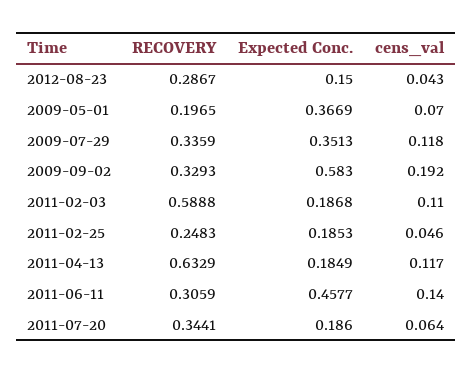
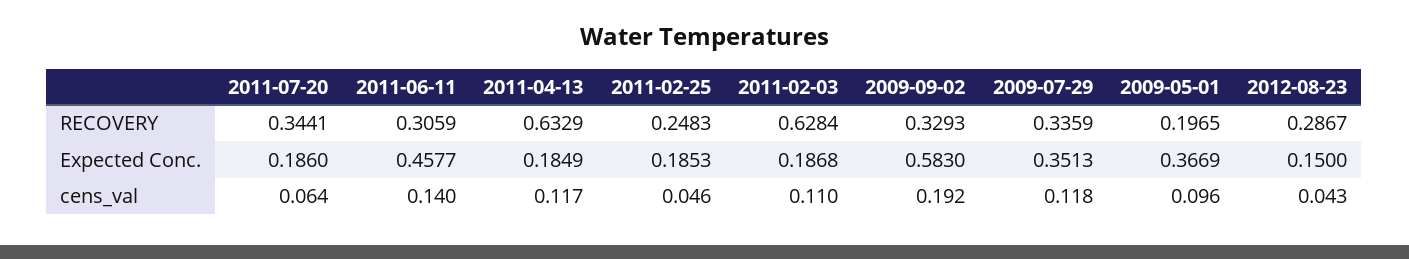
cens_val, 2009-05-01: 0.07 -> 0.096
RECOVERY, 2011-02-03: 0.5888 -> 0.6284

